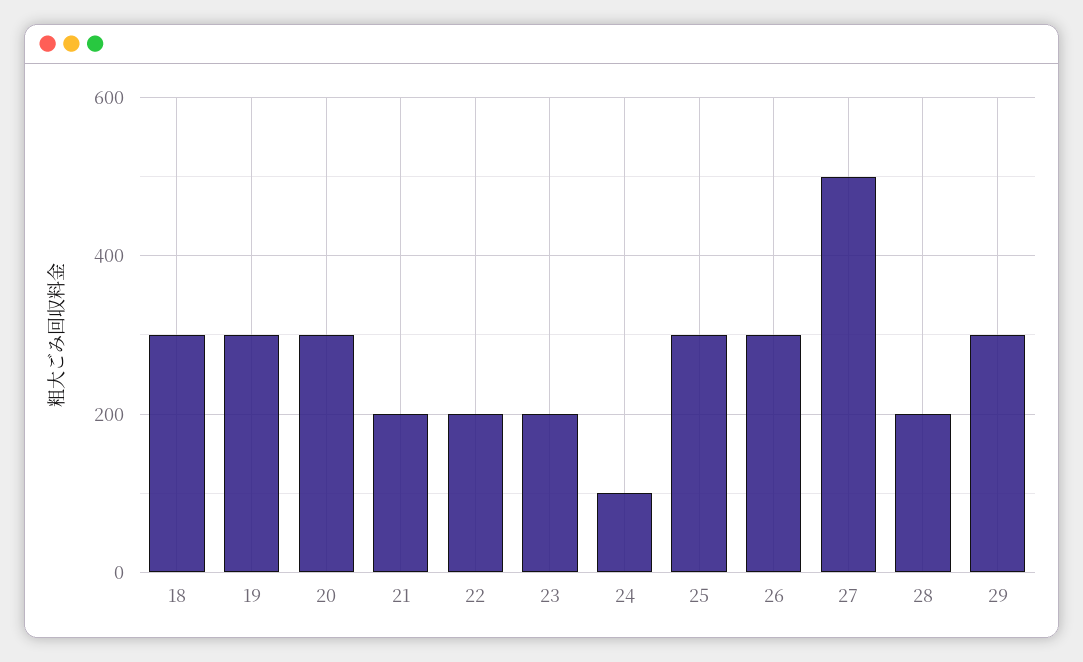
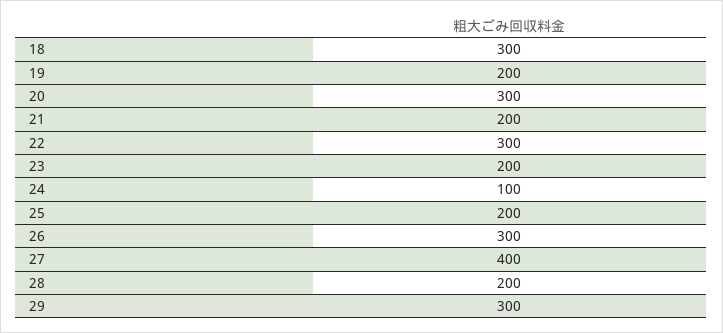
19: 300 -> 200
22: 200 -> 300
25: 300 -> 200
27: 500 -> 400

